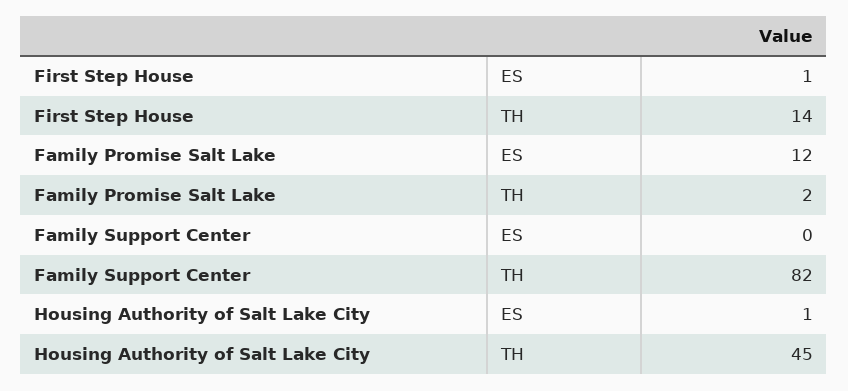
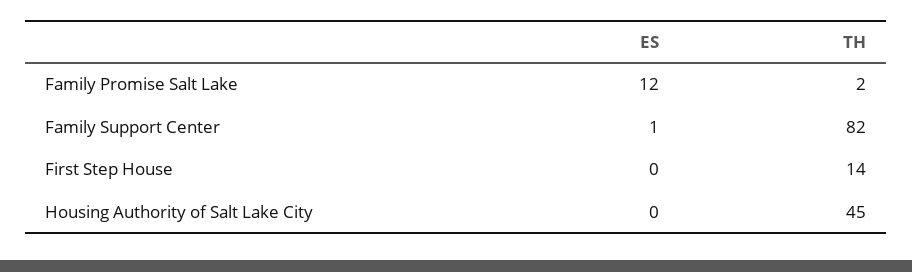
First Step House, ES: 1 -> 0
Family Support Center, ES: 0 -> 1
Housing Authority of Salt Lake City, ES: 1 -> 0

